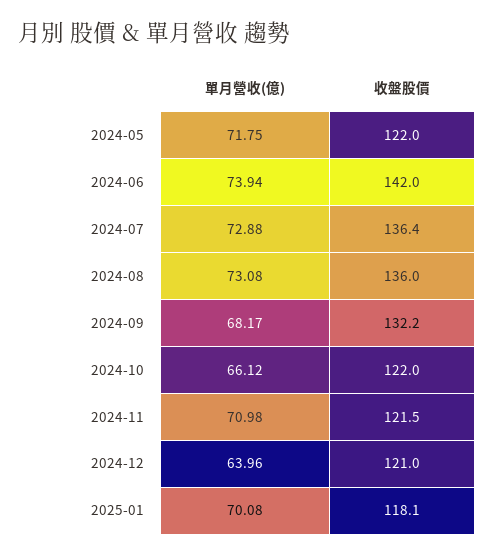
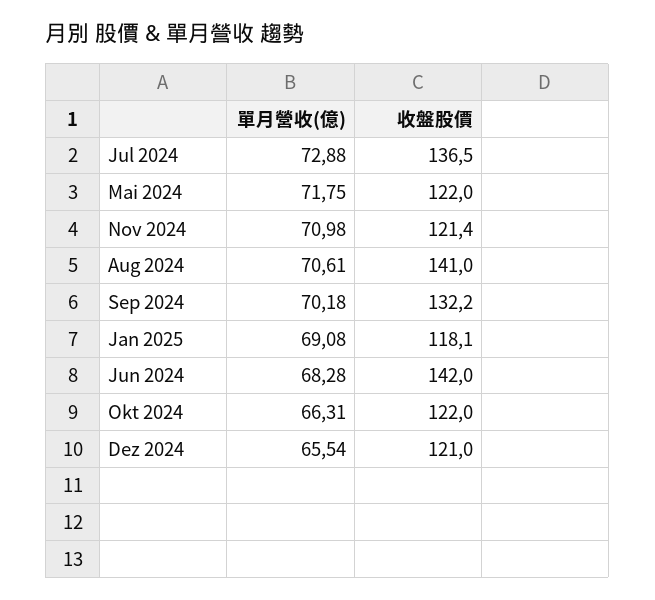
單月營收(億), 2024-06: 73.94 -> 68.28
收盤股價, 2024-07: 136.4 -> 136.5
單月營收(億), 2024-08: 73.08 -> 70.61
收盤股價, 2024-08: 136 -> 141
單月營收(億), 2024-09: 68.17 -> 70.18
單月營收(億), 2024-10: 66.12 -> 66.31
收盤股價, 2024-11: 121.5 -> 121.4
單月營收(億), 2024-12: 63.96 -> 65.54
單月營收(億), 2025-01: 70.08 -> 69.08

